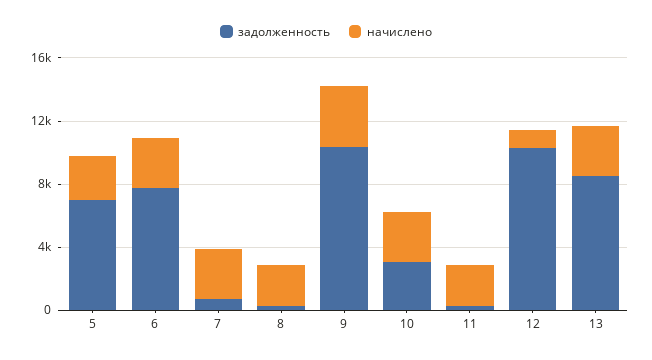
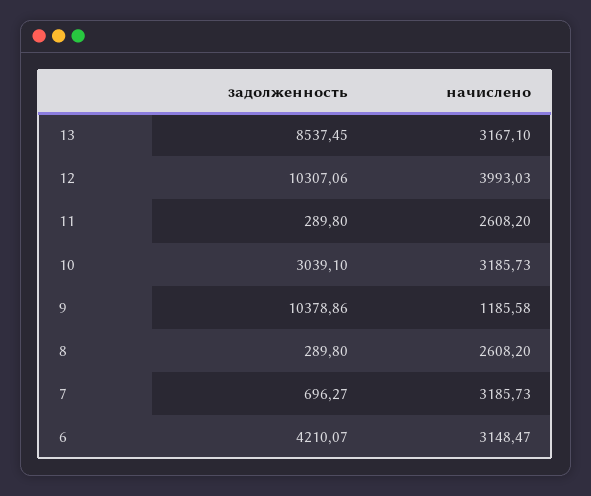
задолженность, 5: 7000 -> none
начислено, 5: 3000 -> none
задолженность, 6: 8000 -> 4210.07
начислено, 9: 4000 -> 1185.58
начислено, 12: 1000 -> 3993.03

